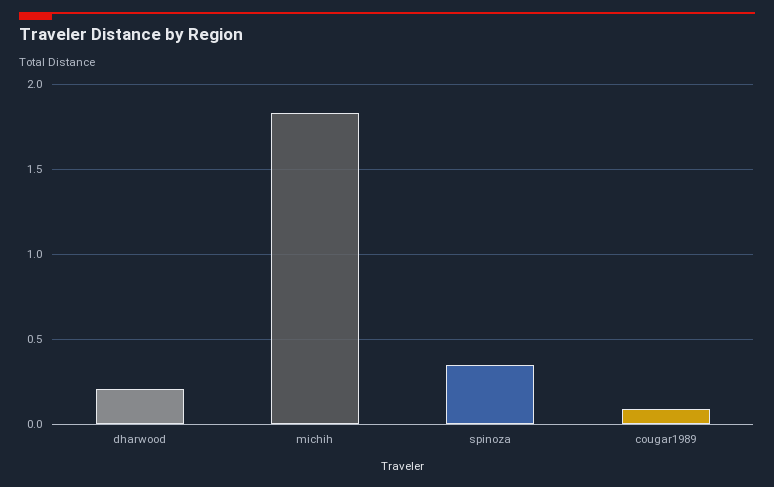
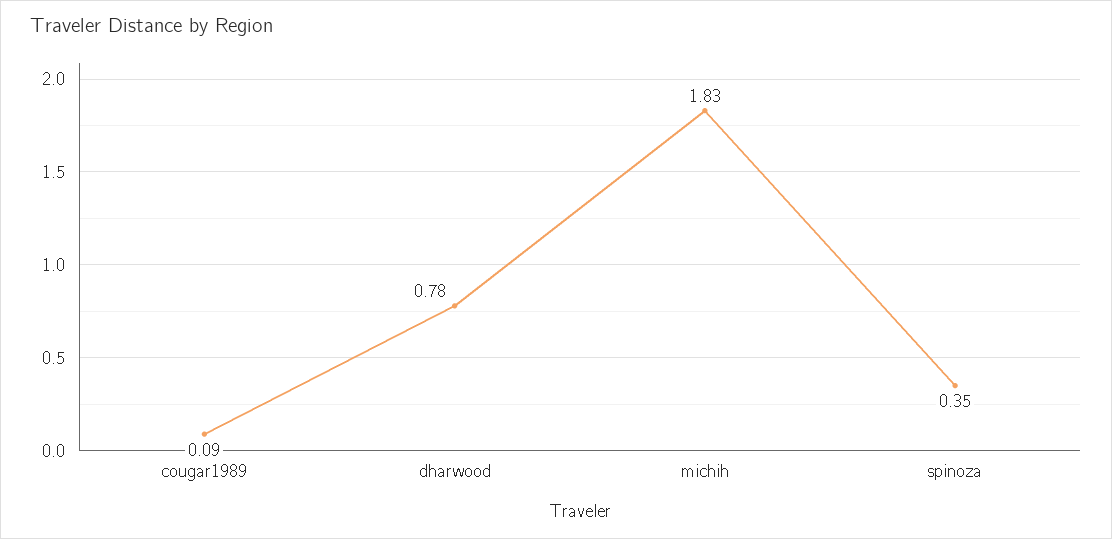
dharwood: 0.2 -> 0.78

